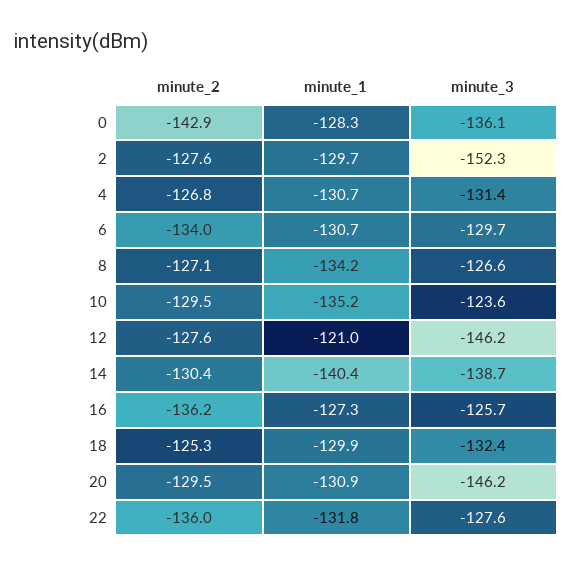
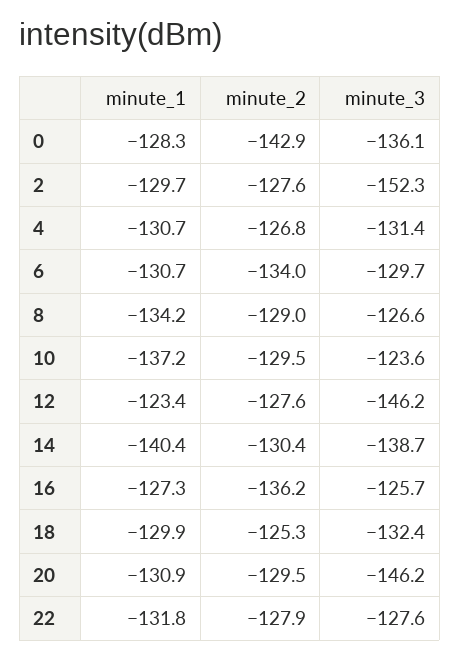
minute_2, 8: -127.1 -> -129
minute_1, 10: -135.2 -> -137.2
minute_1, 12: -121 -> -123.4
minute_2, 22: -136 -> -127.9

